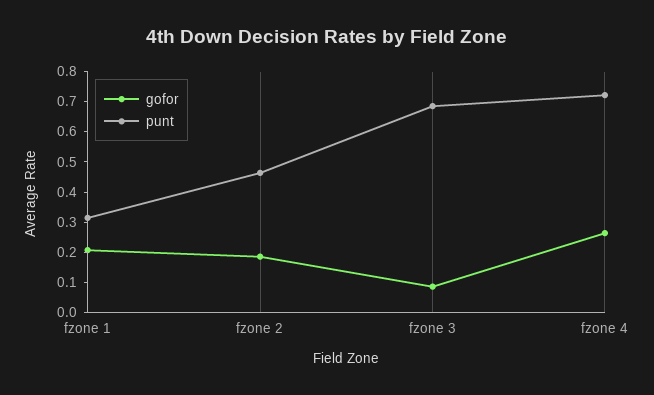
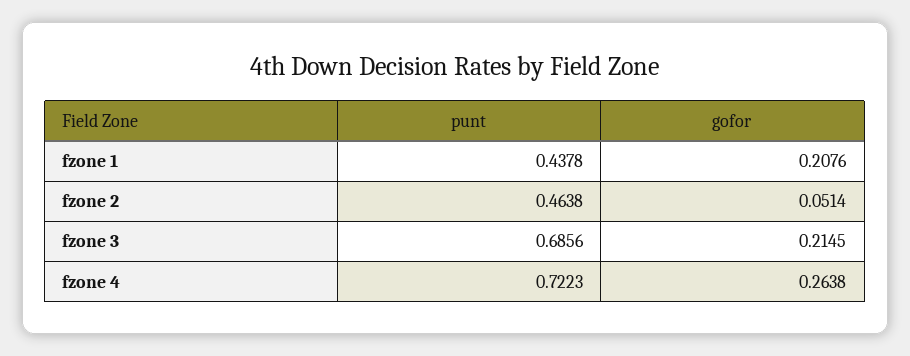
punt, fzone 1: 0.3 -> 0.4378
gofor, fzone 2: 0.2 -> 0.0514
gofor, fzone 3: 0.1 -> 0.2145

